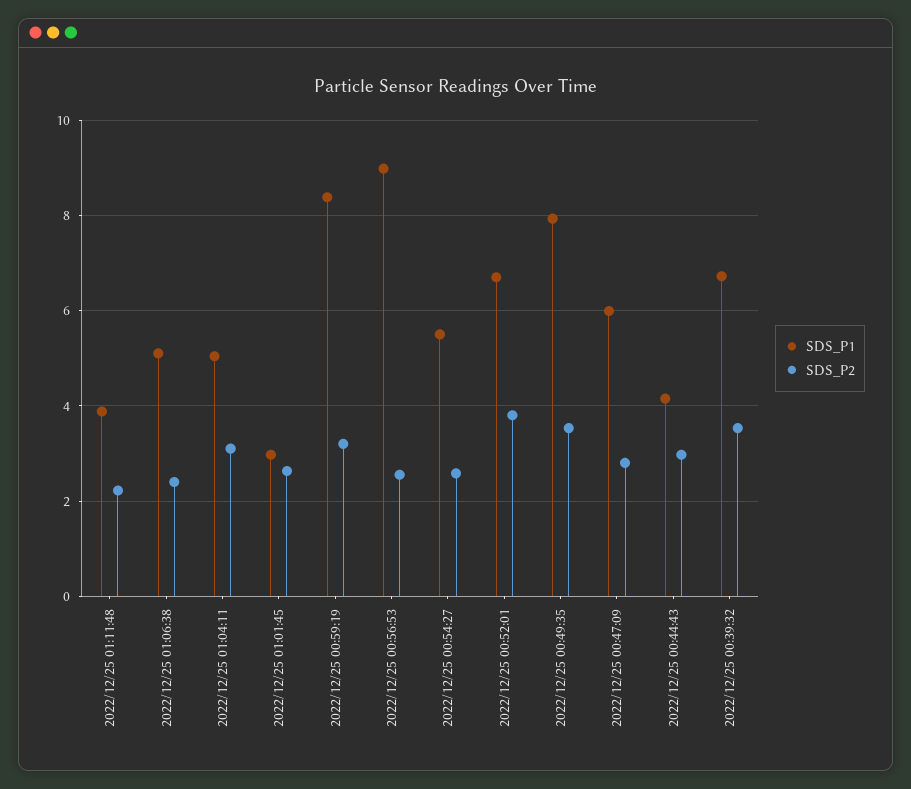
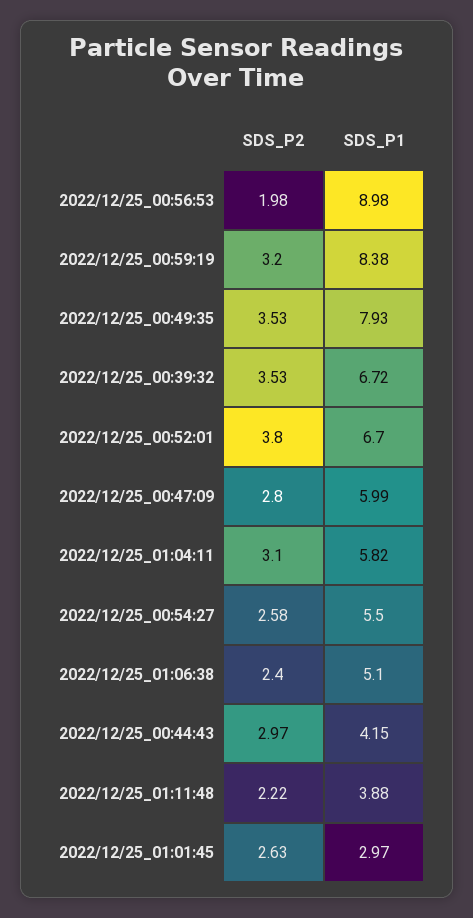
SDS_P1, 2022/12/25 01:04:11: 5 -> 5.82
SDS_P2, 2022/12/25 00:56:53: 2.6 -> 1.98

